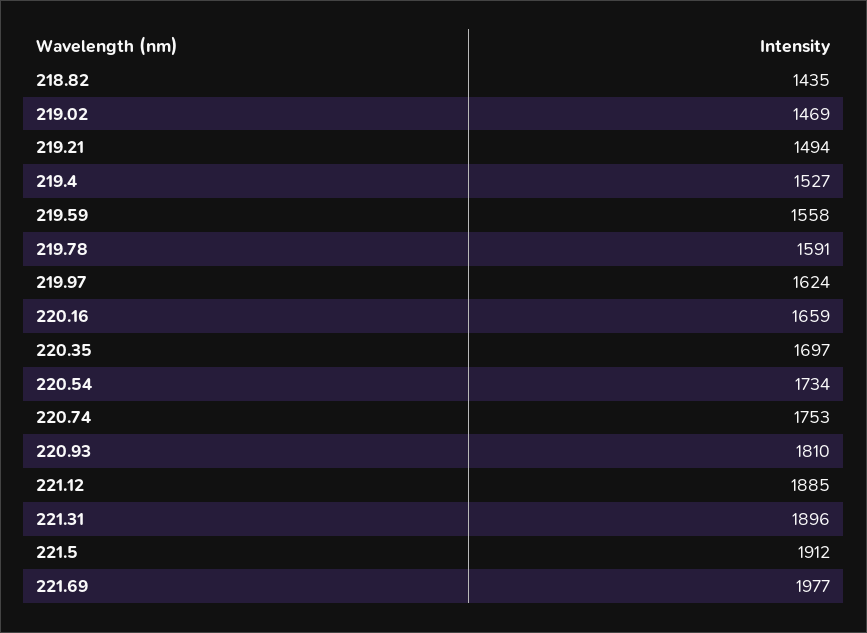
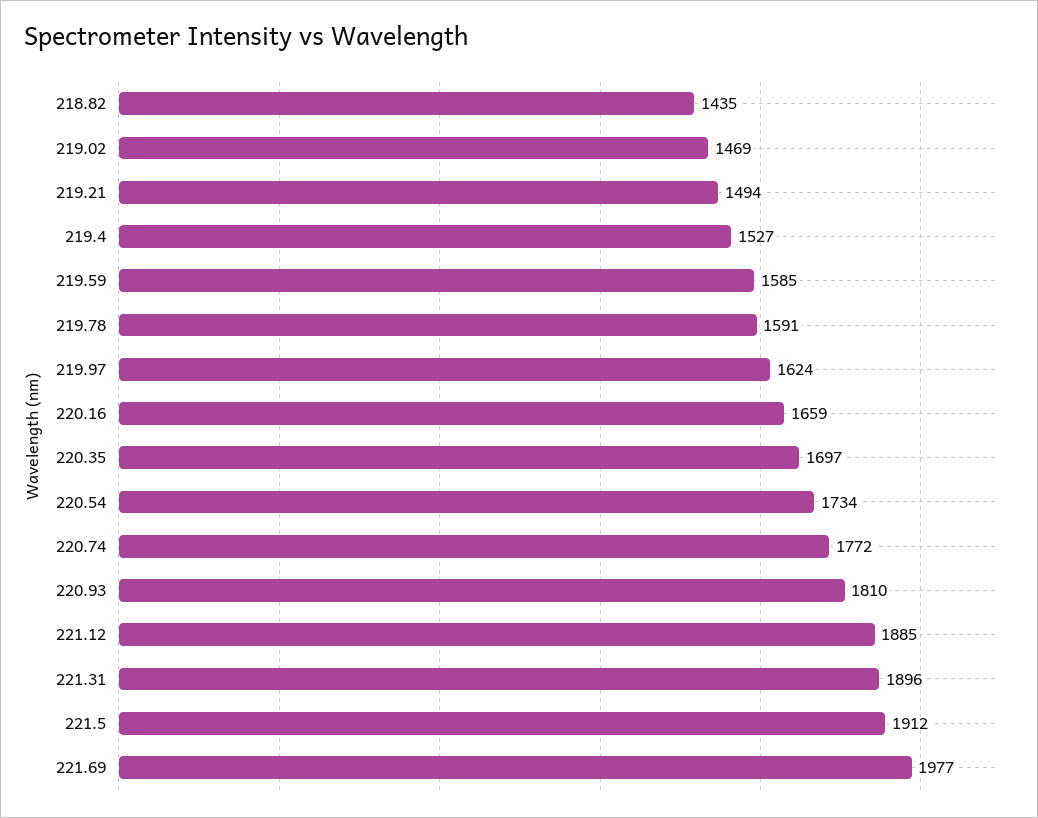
219.59: 1558 -> 1585
220.74: 1753 -> 1772

